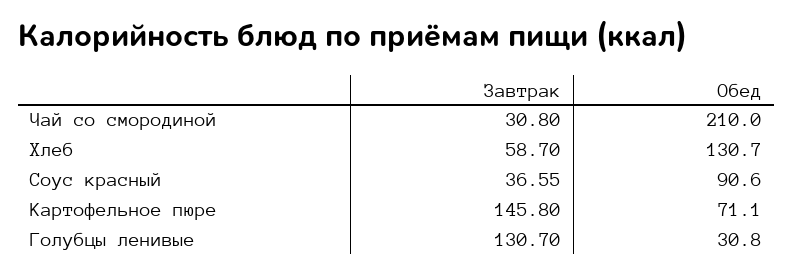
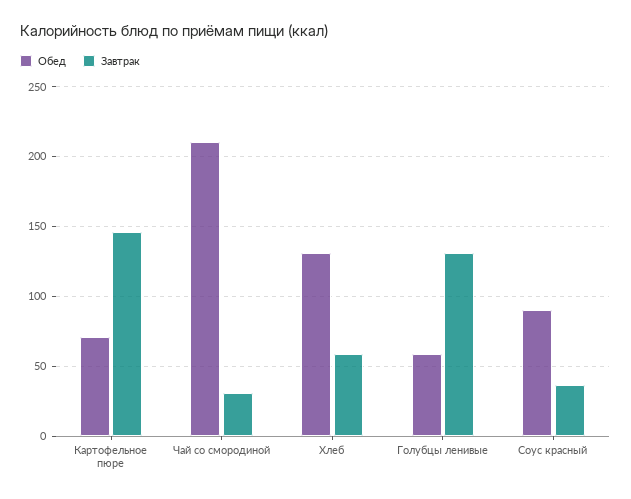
Обед, Голубцы ленивые: 30.8 -> 60

